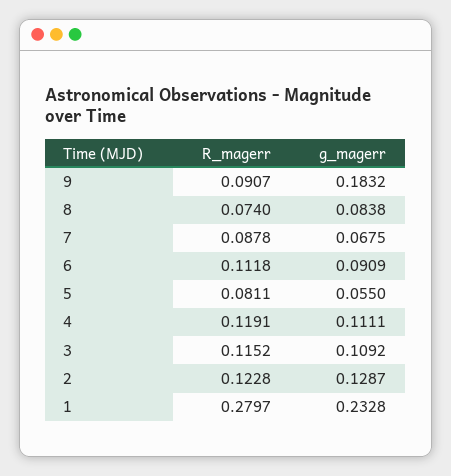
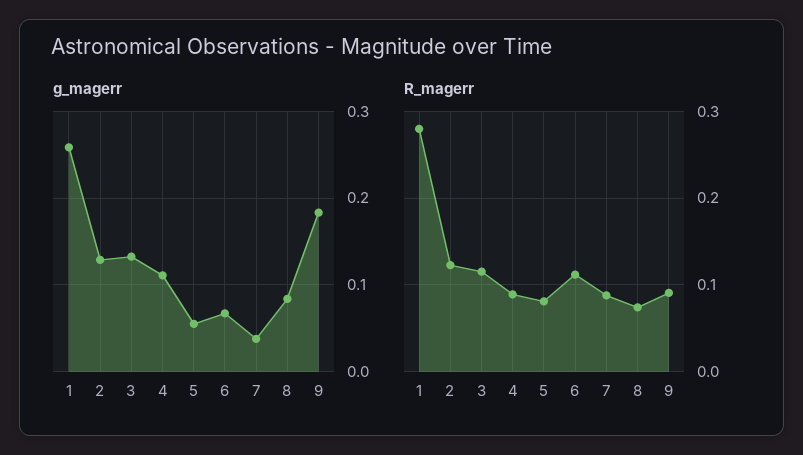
g_magerr, 7: 0.0675 -> 0.04
g_magerr, 6: 0.0909 -> 0.07
R_magerr, 4: 0.1191 -> 0.09
g_magerr, 3: 0.1092 -> 0.13
g_magerr, 1: 0.2328 -> 0.26

